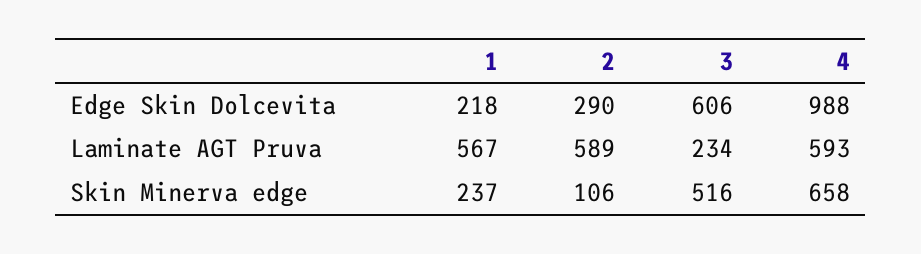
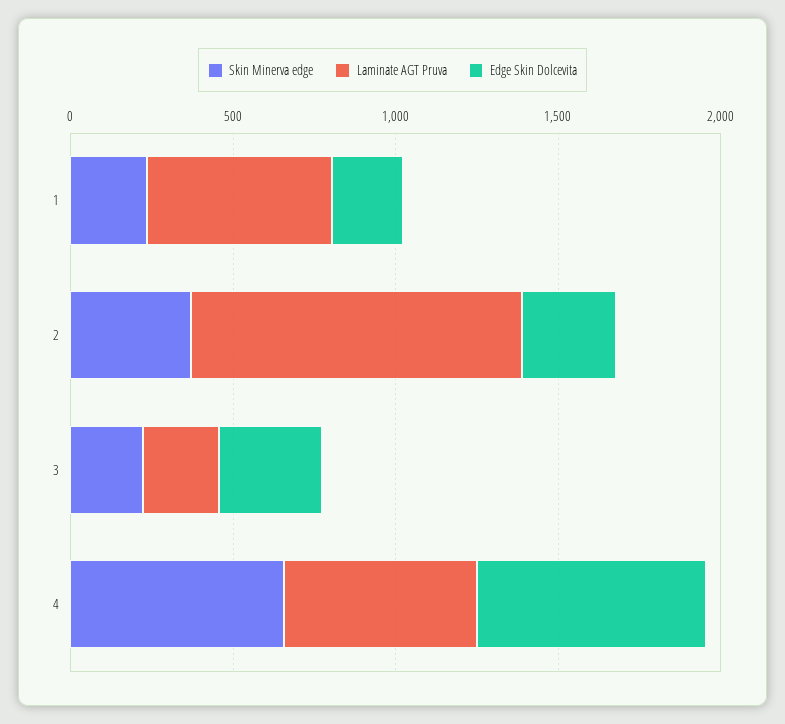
Edge Skin Dolcevita, 3: 606 -> 300
Edge Skin Dolcevita, 4: 988 -> 700
Laminate AGT Pruva, 2: 589 -> 1000
Skin Minerva edge, 2: 106 -> 400
Skin Minerva edge, 3: 516 -> 200

